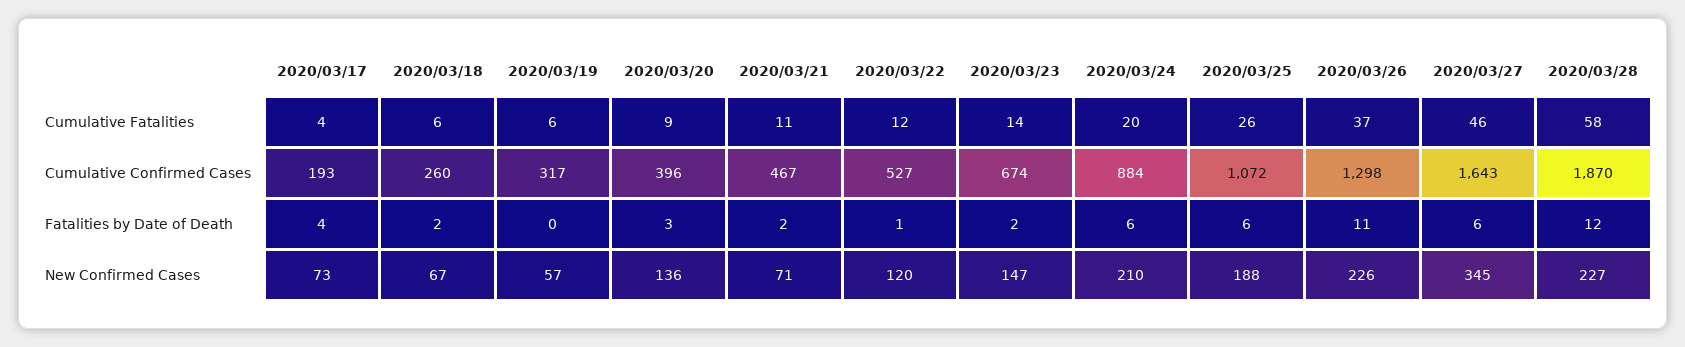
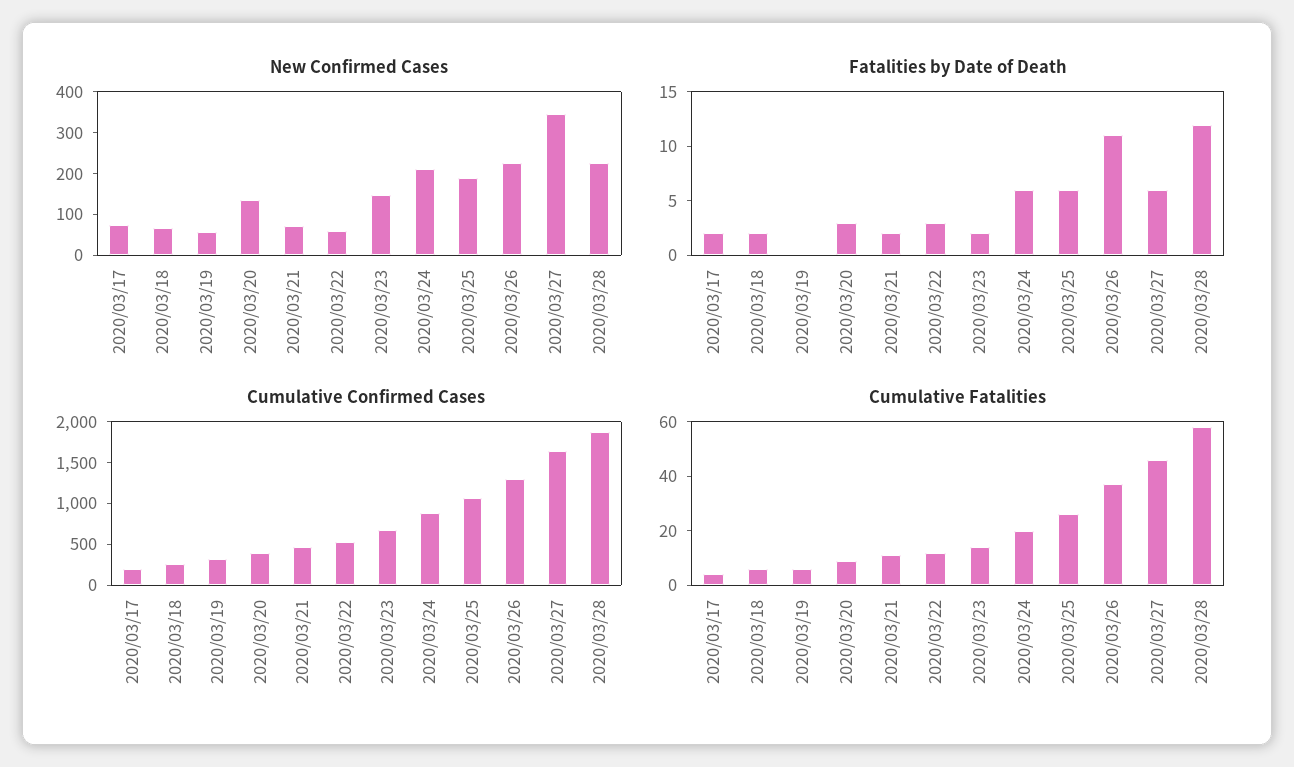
Fatalities by Date of Death, 2020/03/17: 4 -> 2
Fatalities by Date of Death, 2020/03/22: 1 -> 3
New Confirmed Cases, 2020/03/22: 120 -> 60

